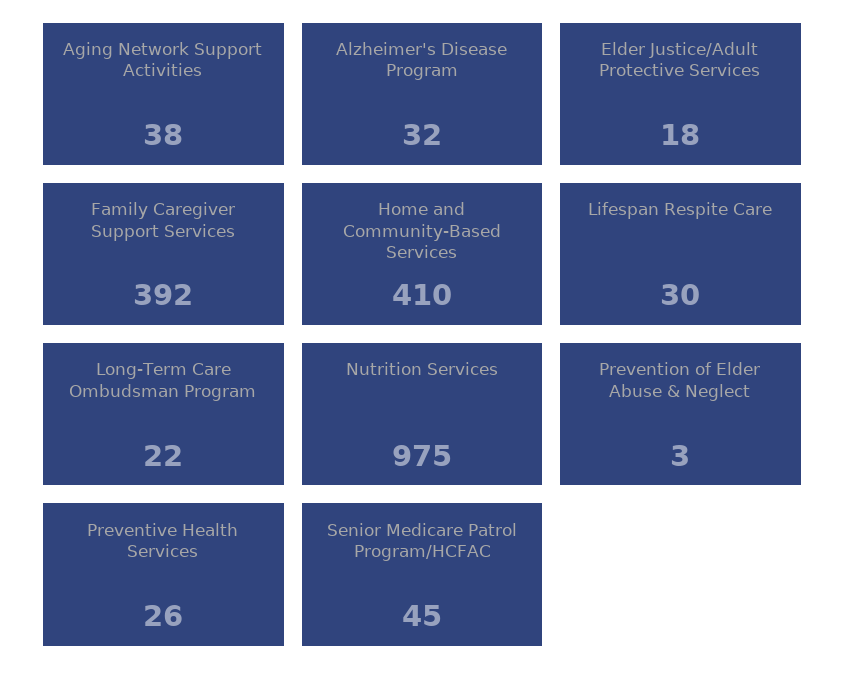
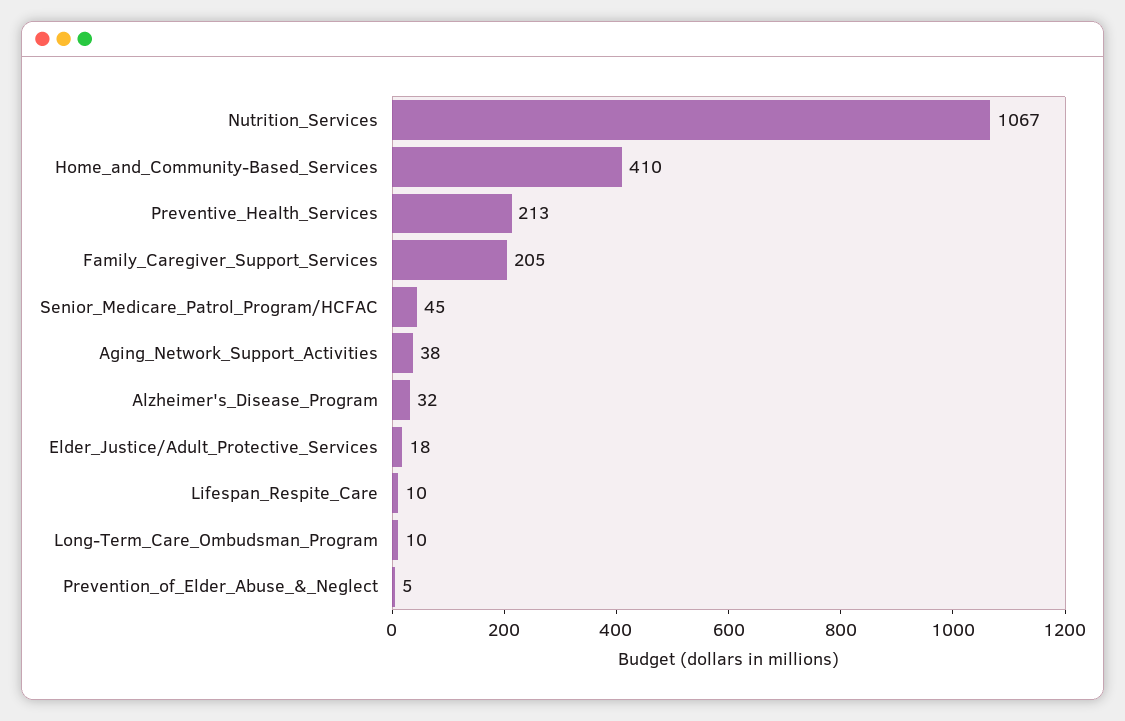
Family Caregiver Support Services: 392 -> 205
Lifespan Respite Care: 30 -> 10
Long-Term Care Ombudsman Program: 22 -> 10
Nutrition Services: 975 -> 1067
Prevention of Elder Abuse & Neglect: 3 -> 5
Preventive Health Services: 26 -> 213

